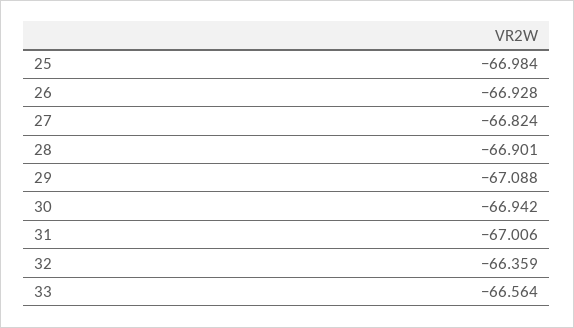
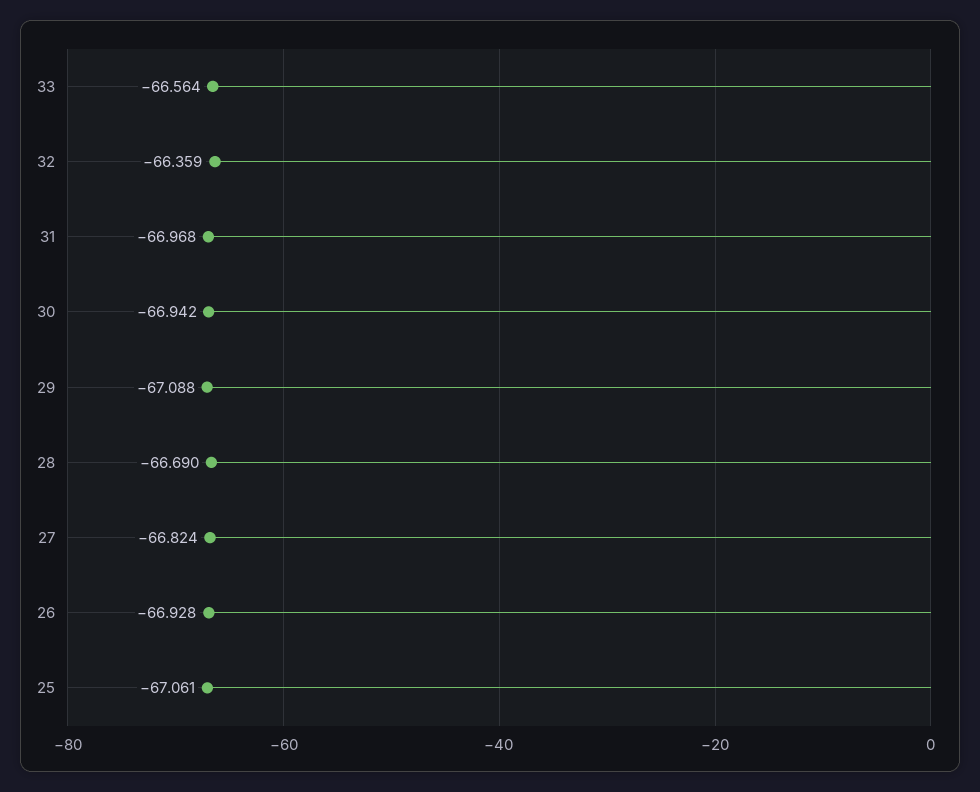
25: -66.984 -> -67.061
28: -66.901 -> -66.69
31: -67.006 -> -66.968

